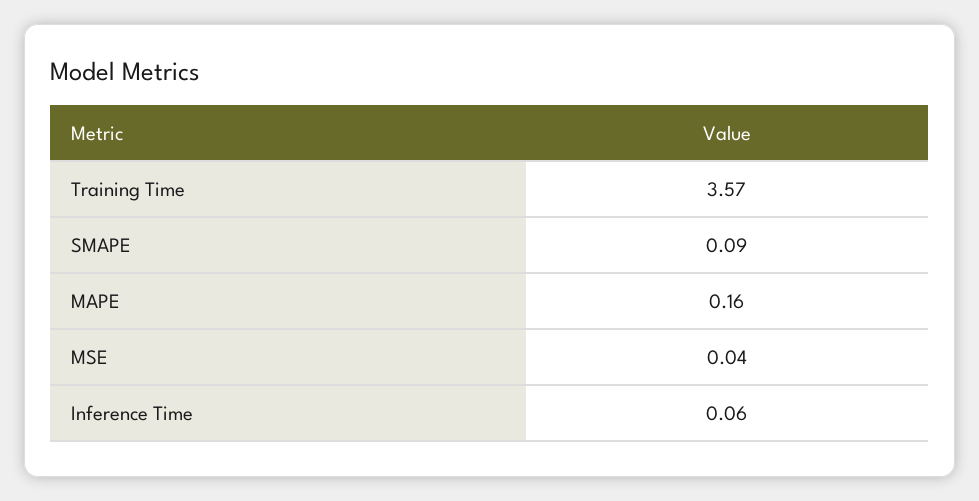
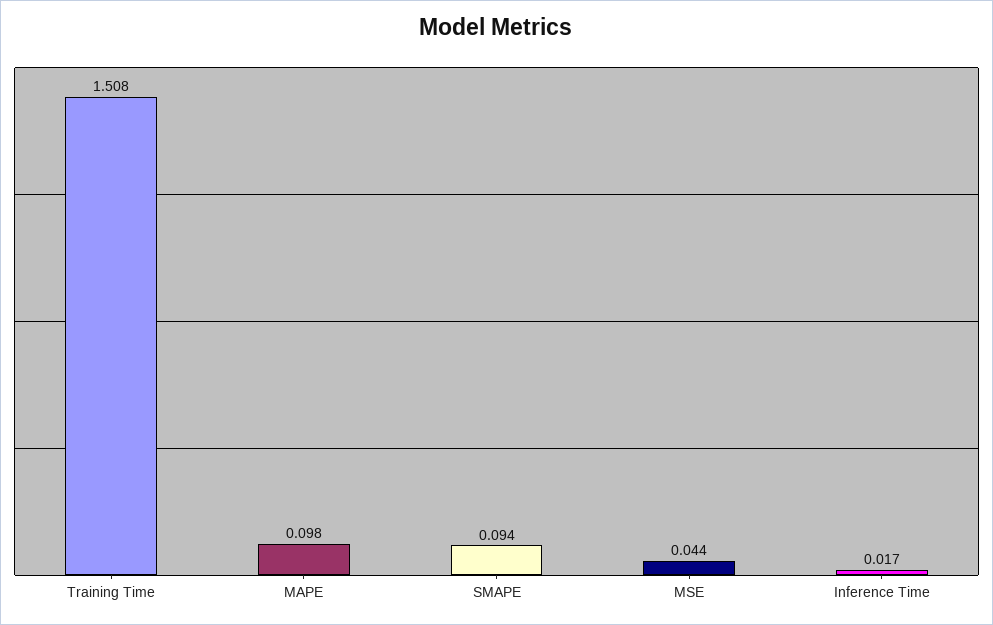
Training Time: 3.57 -> 1.508
MAPE: 0.16 -> 0.098
Inference Time: 0.06 -> 0.017

